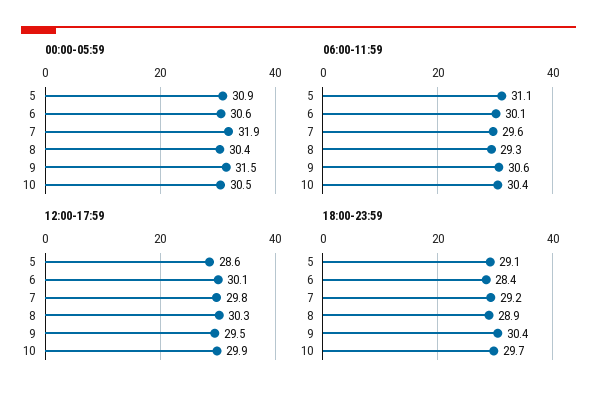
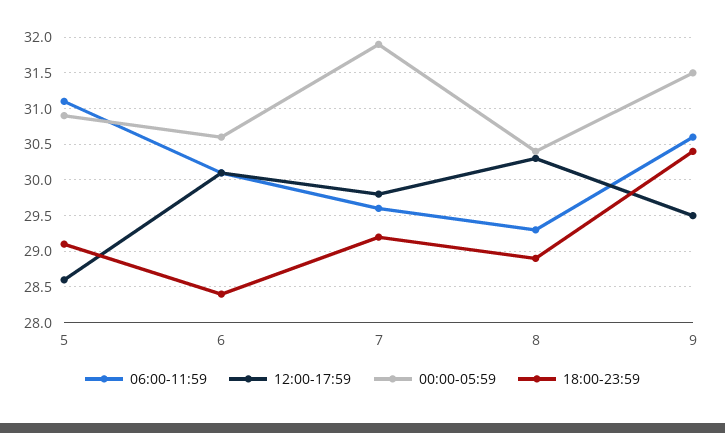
00:00-05:59, 10: 30.5 -> none
06:00-11:59, 10: 30.4 -> none
12:00-17:59, 10: 29.9 -> none
18:00-23:59, 10: 29.7 -> none

